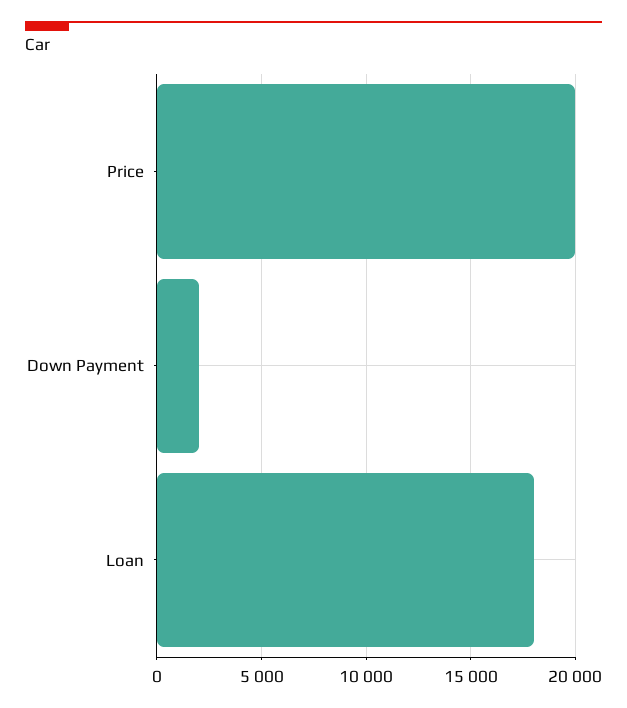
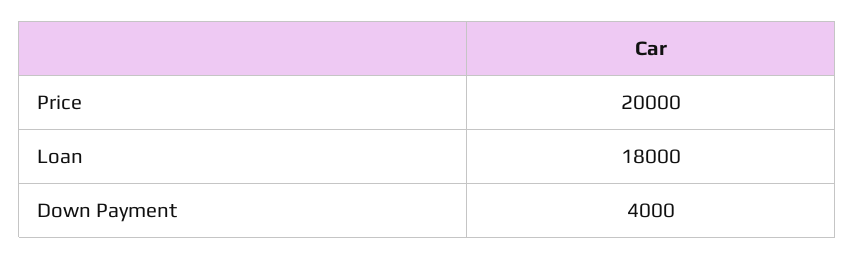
Down Payment: 2000 -> 4000

